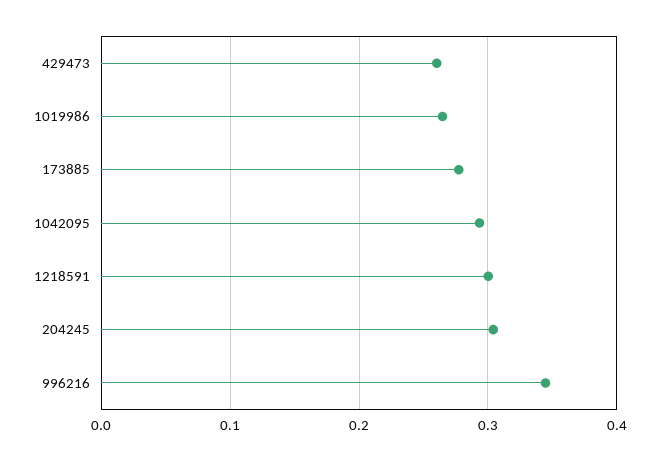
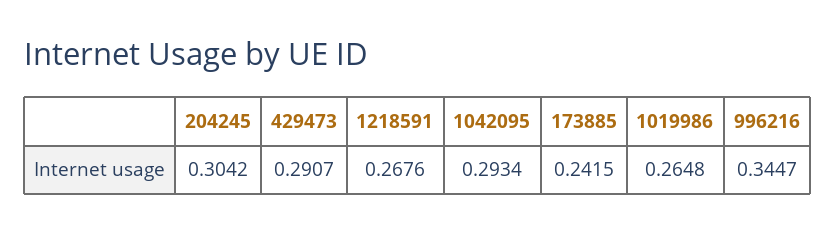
429473: 0.26 -> 0.2907
173885: 0.28 -> 0.2415
1218591: 0.3 -> 0.2676

